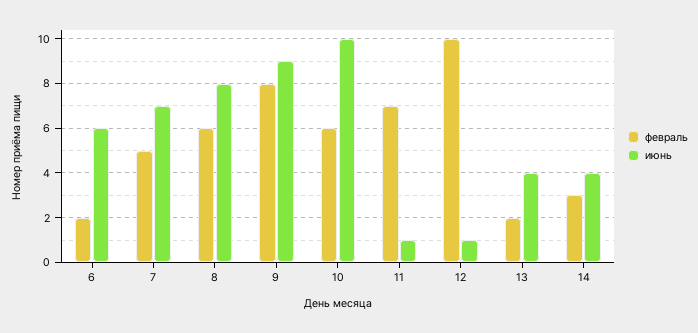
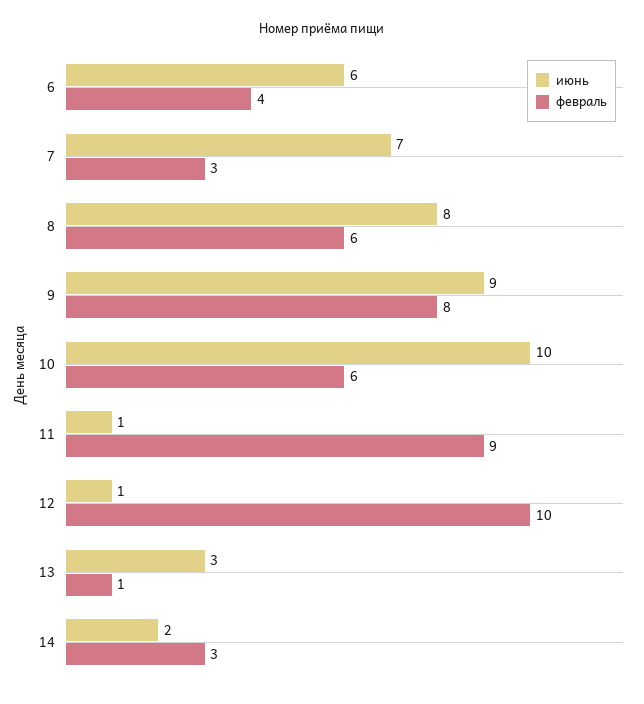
февраль, 6: 2 -> 4
февраль, 7: 5 -> 3
февраль, 11: 7 -> 9
февраль, 13: 2 -> 1
июнь, 13: 4 -> 3
июнь, 14: 4 -> 2

